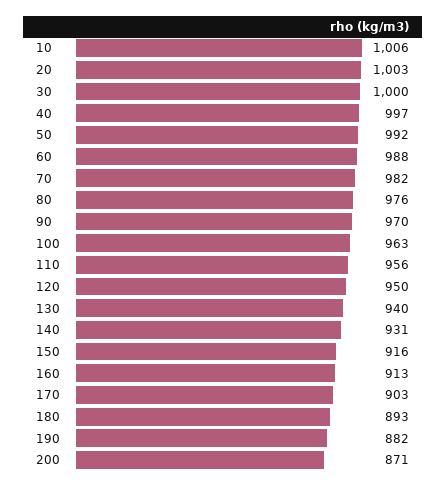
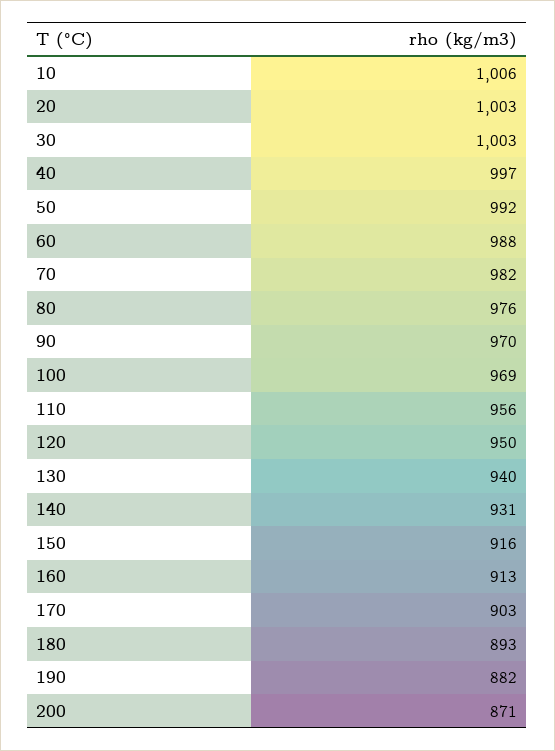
30: 1000 -> 1003
100: 963 -> 969

